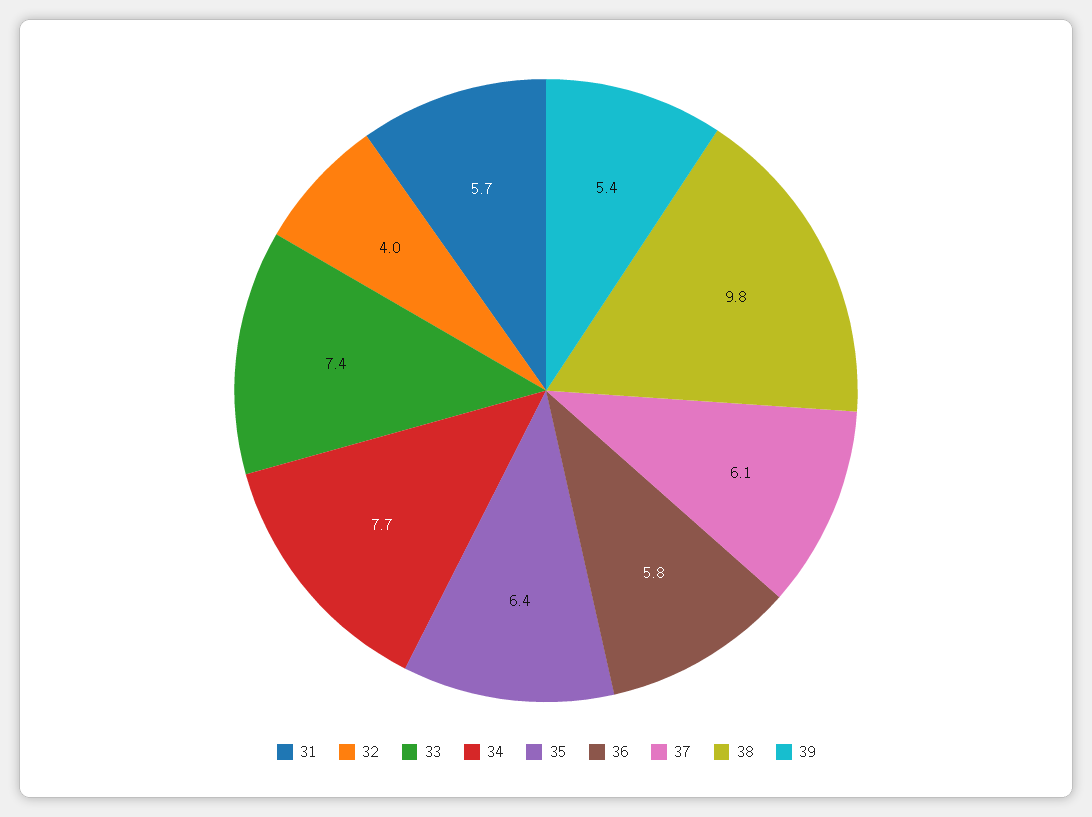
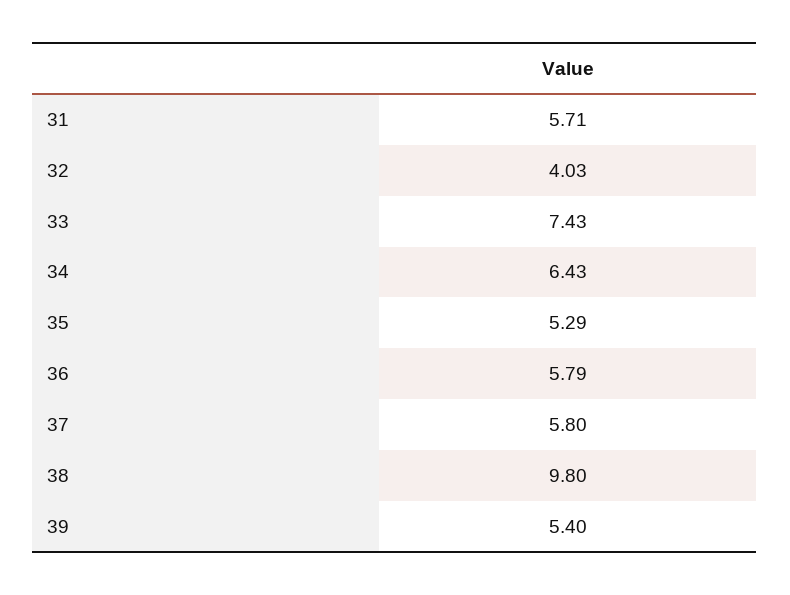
34: 7.7 -> 6.43
35: 6.4 -> 5.29
37: 6.1 -> 5.8

